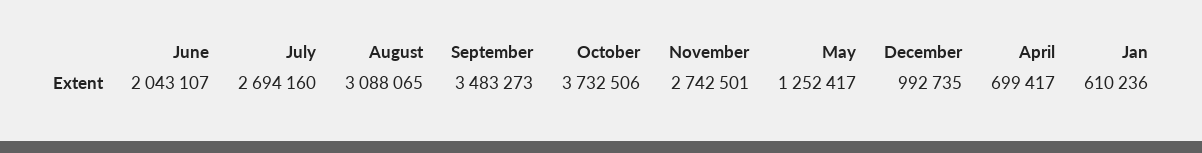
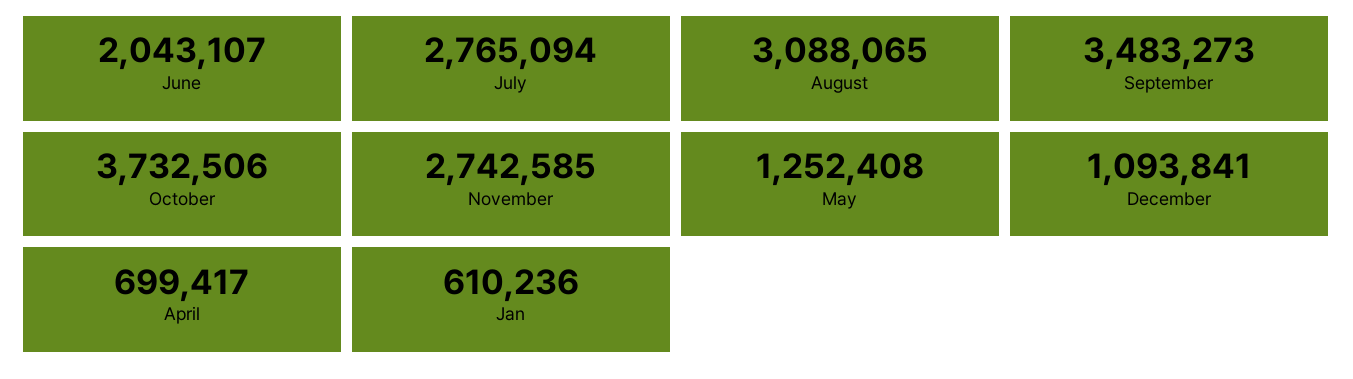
July: 2694160 -> 2765094
November: 2742501 -> 2742585
May: 1252417 -> 1252408
December: 992735 -> 1093841

